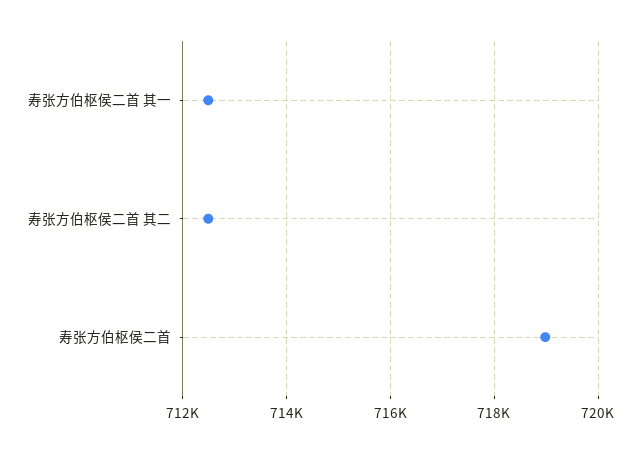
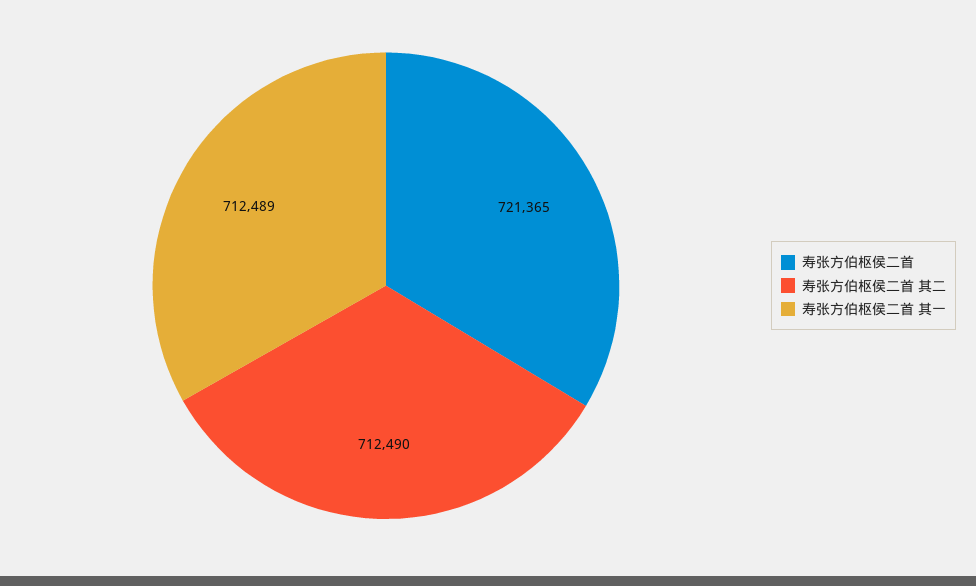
寿张方伯枢侯二首: 719000 -> 721365

